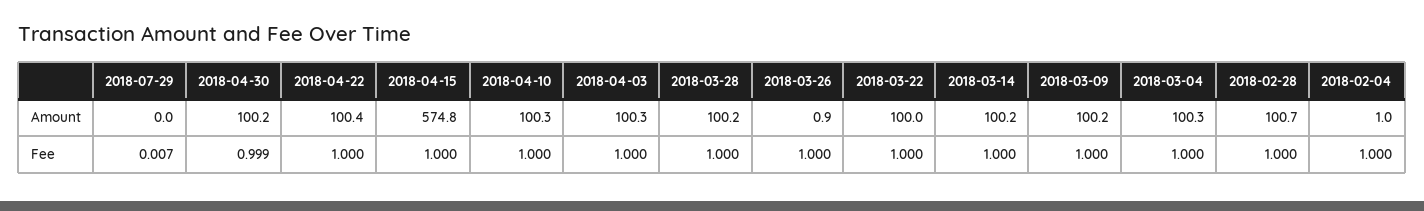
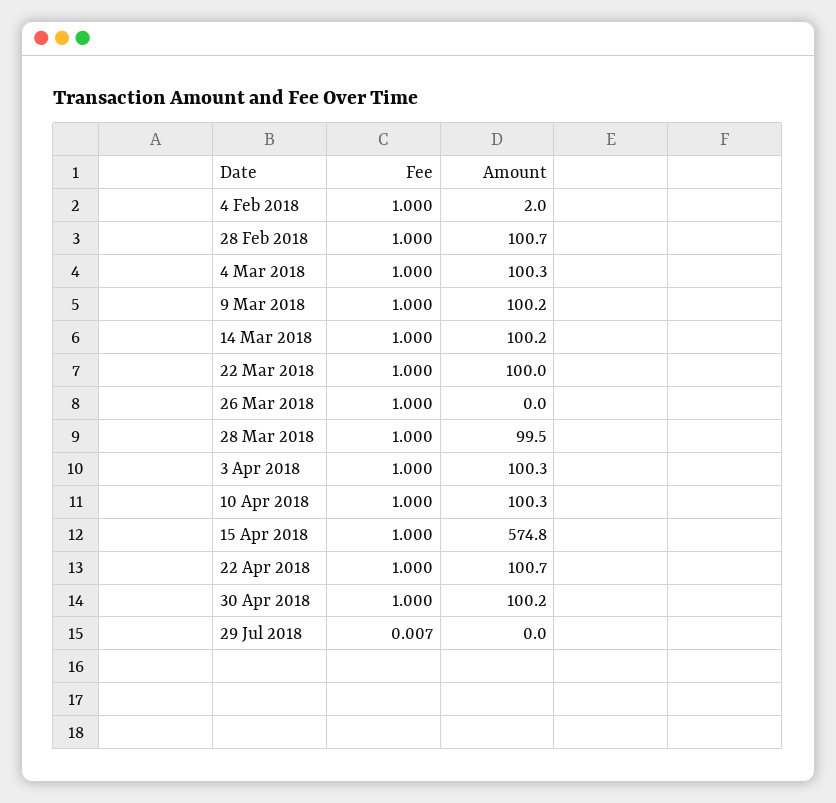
2018-04-22, Amount: 100.4 -> 100.7
2018-03-28, Amount: 100.2 -> 99.5
2018-03-26, Amount: 0.9 -> 0
2018-02-04, Amount: 1 -> 2
2018-04-30, Fee: 0.999 -> 1

